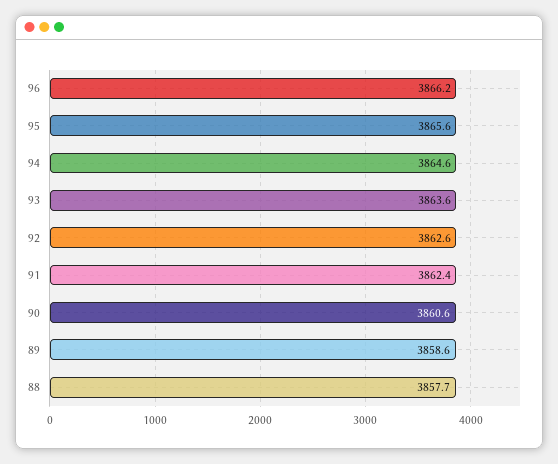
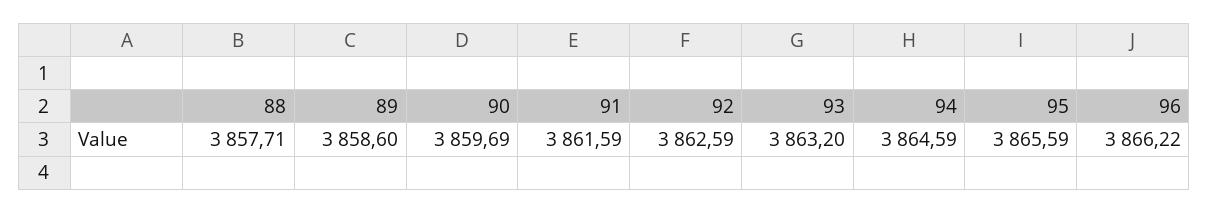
93: 3863.6 -> 3863.2
91: 3862.4 -> 3861.59
90: 3860.6 -> 3859.69

